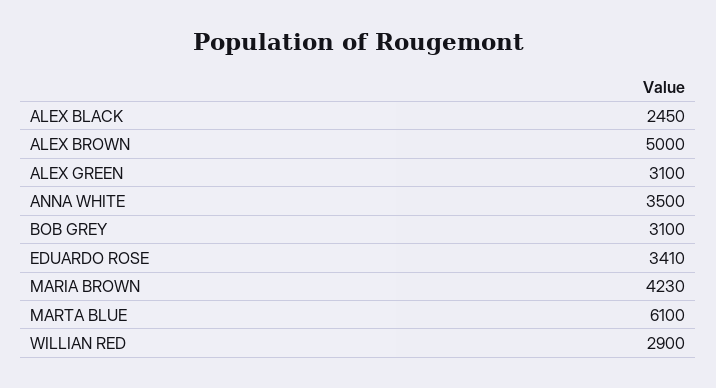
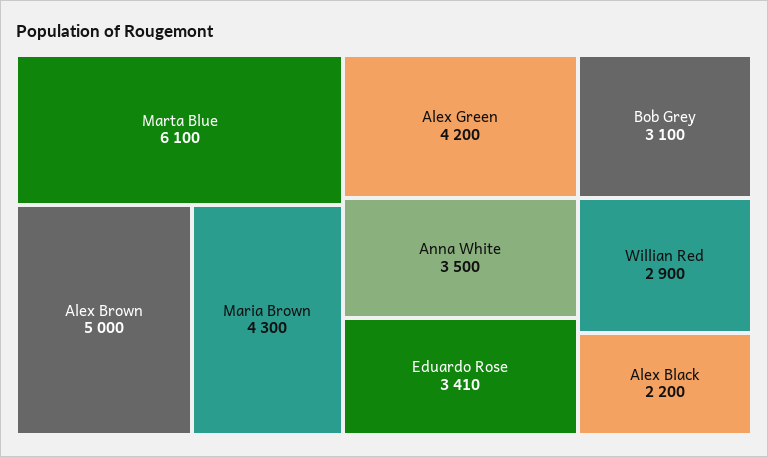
ALEX BLACK: 2450 -> 2200
ALEX GREEN: 3100 -> 4200
MARIA BROWN: 4230 -> 4300

